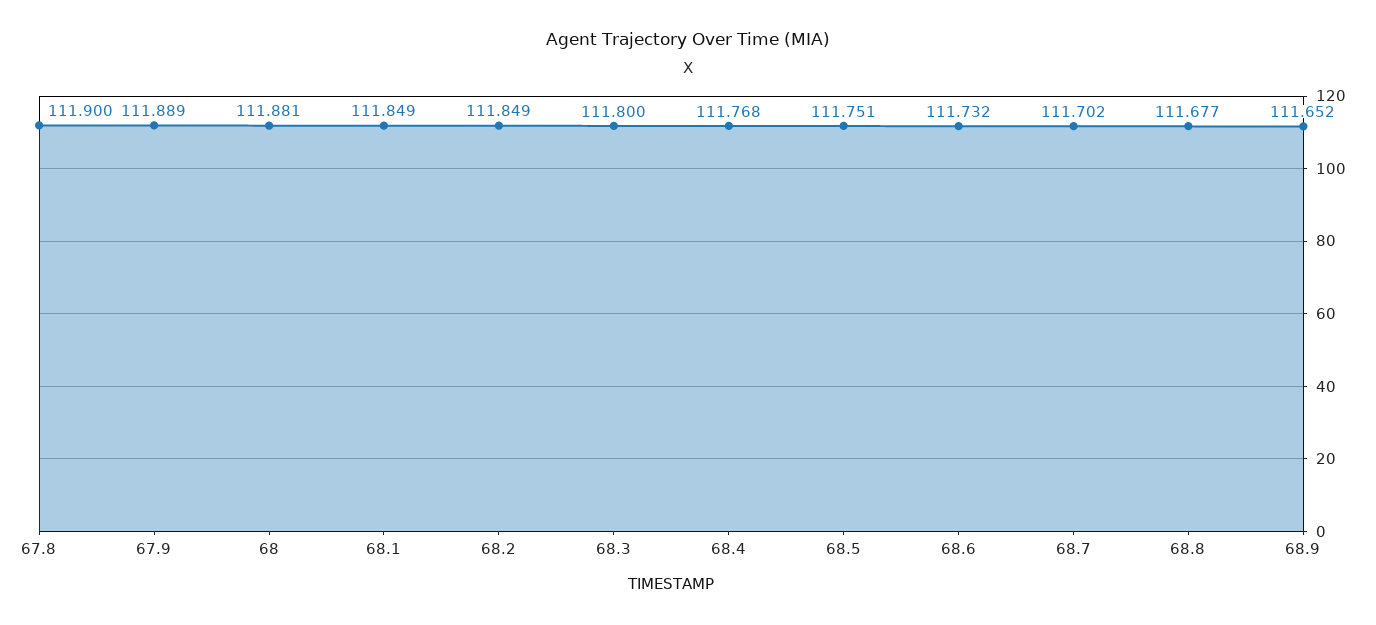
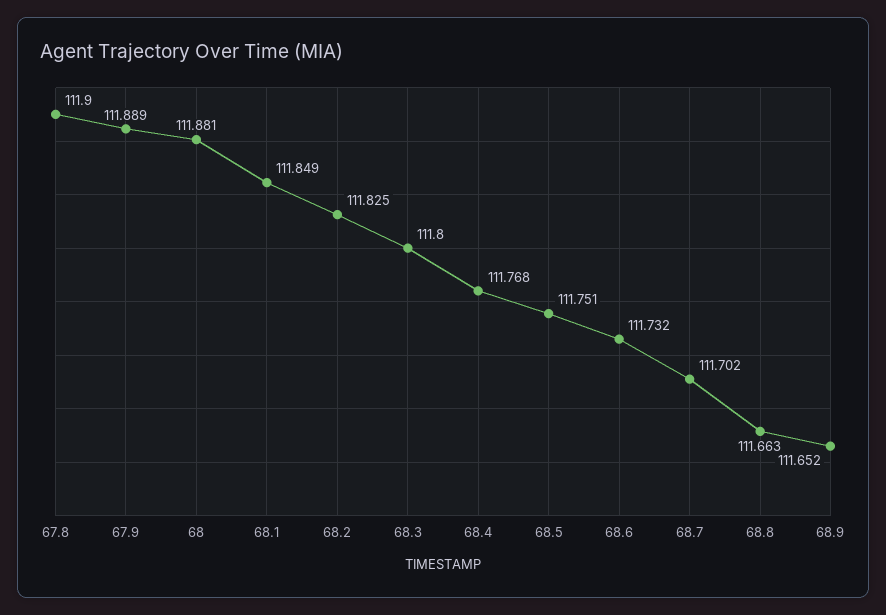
68.2: 111.849 -> 111.825
68.8: 111.677 -> 111.663

